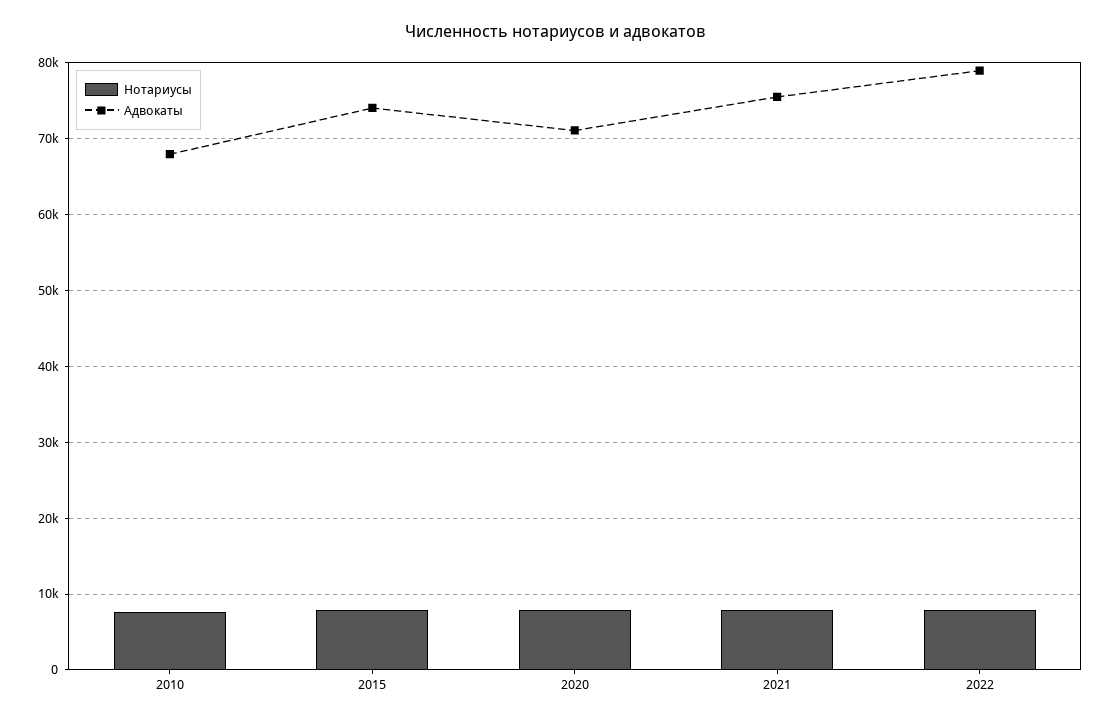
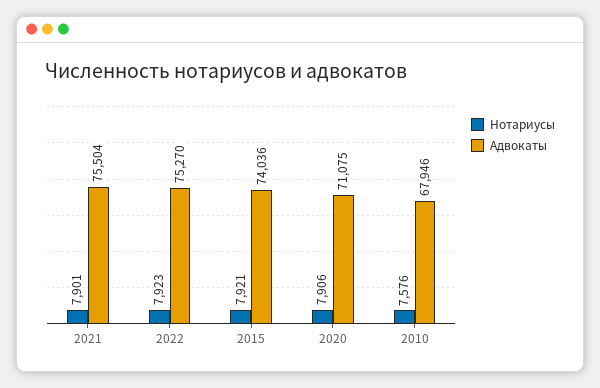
Адвокаты, 2022: 79000 -> 75270

